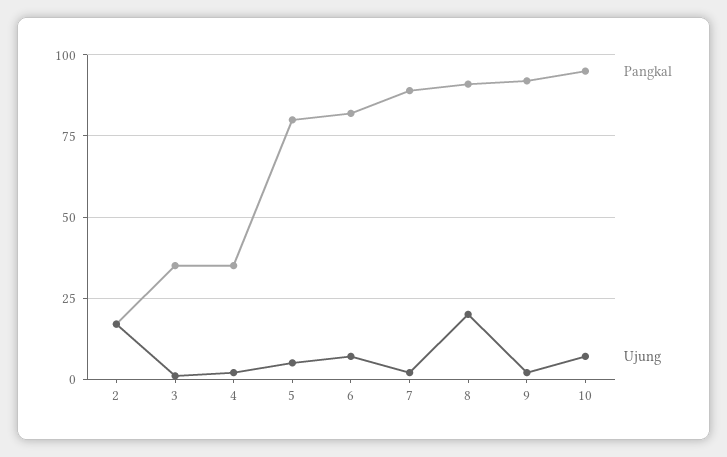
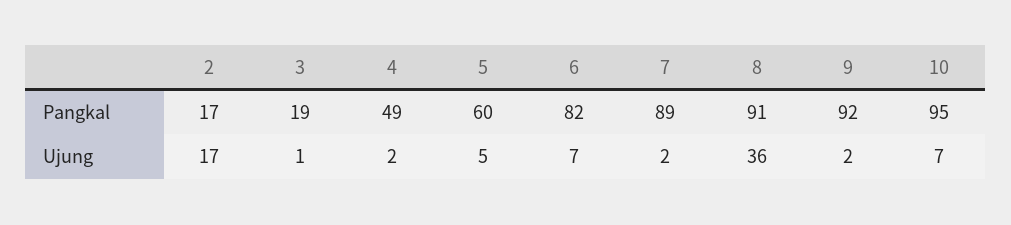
Pangkal, 3: 35 -> 19
Pangkal, 4: 35 -> 49
Pangkal, 5: 80 -> 60
Ujung, 8: 20 -> 36

